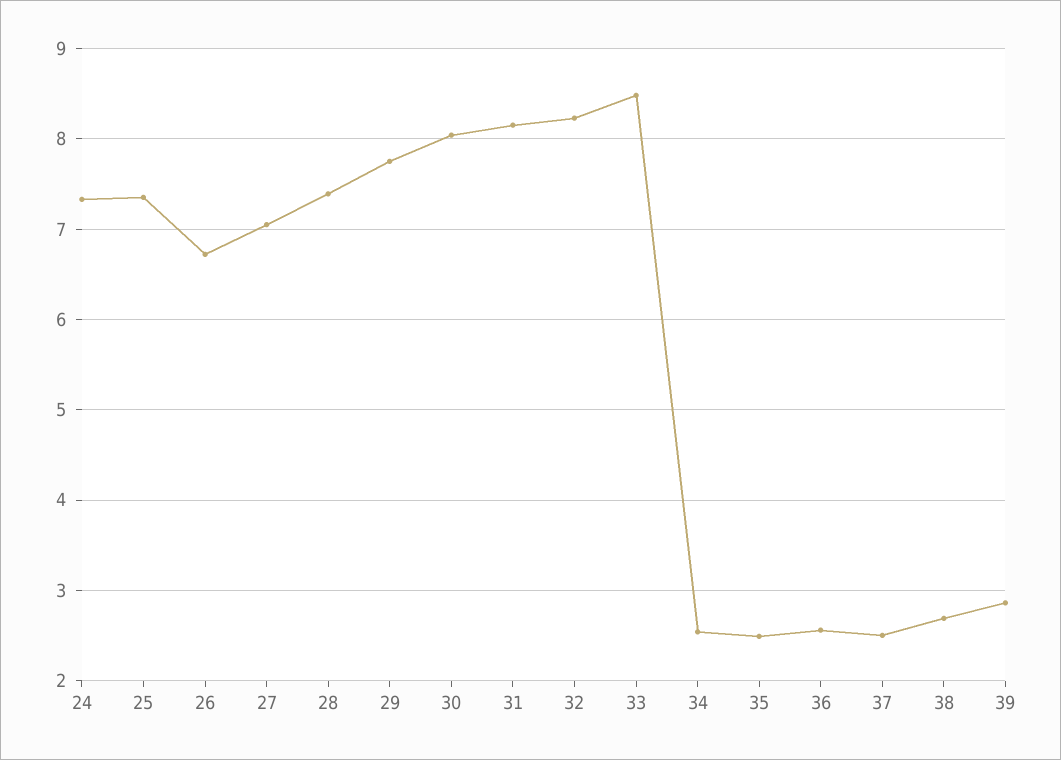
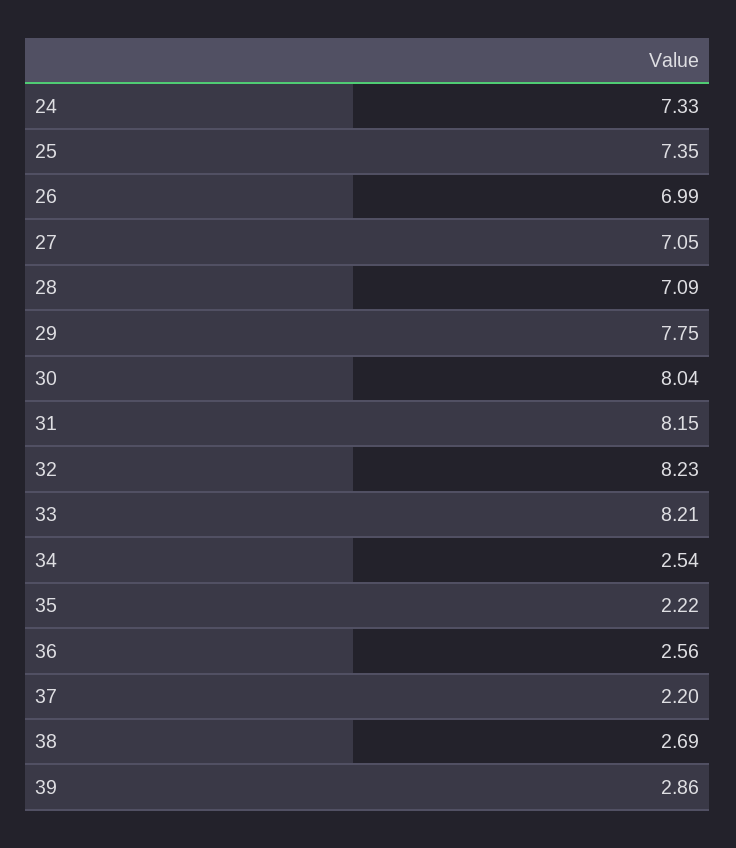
26: 6.7 -> 6.99
28: 7.4 -> 7.09
33: 8.5 -> 8.21
35: 2.5 -> 2.22
37: 2.5 -> 2.2

